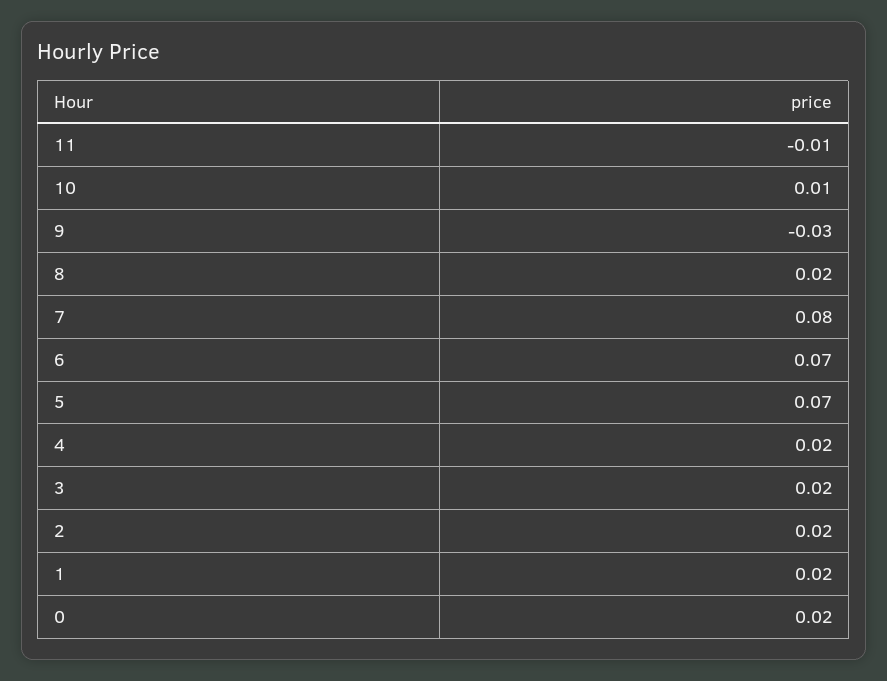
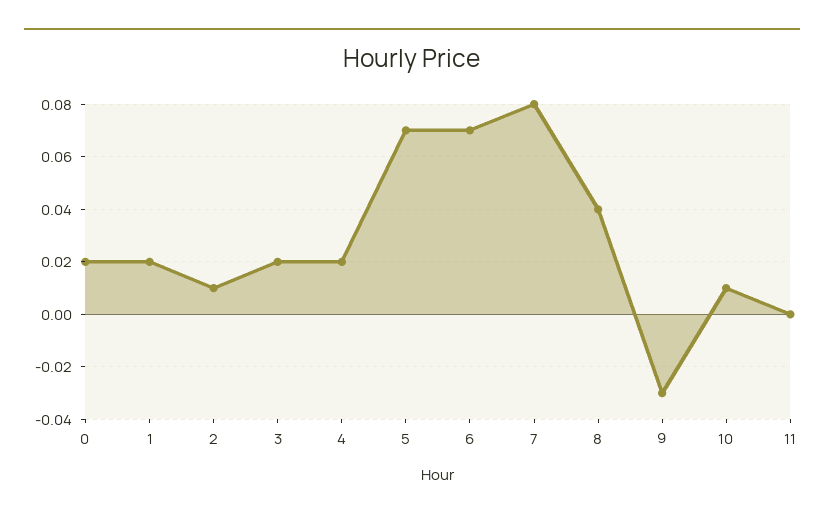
11: -0.01 -> 0
8: 0.02 -> 0.04
2: 0.02 -> 0.01

